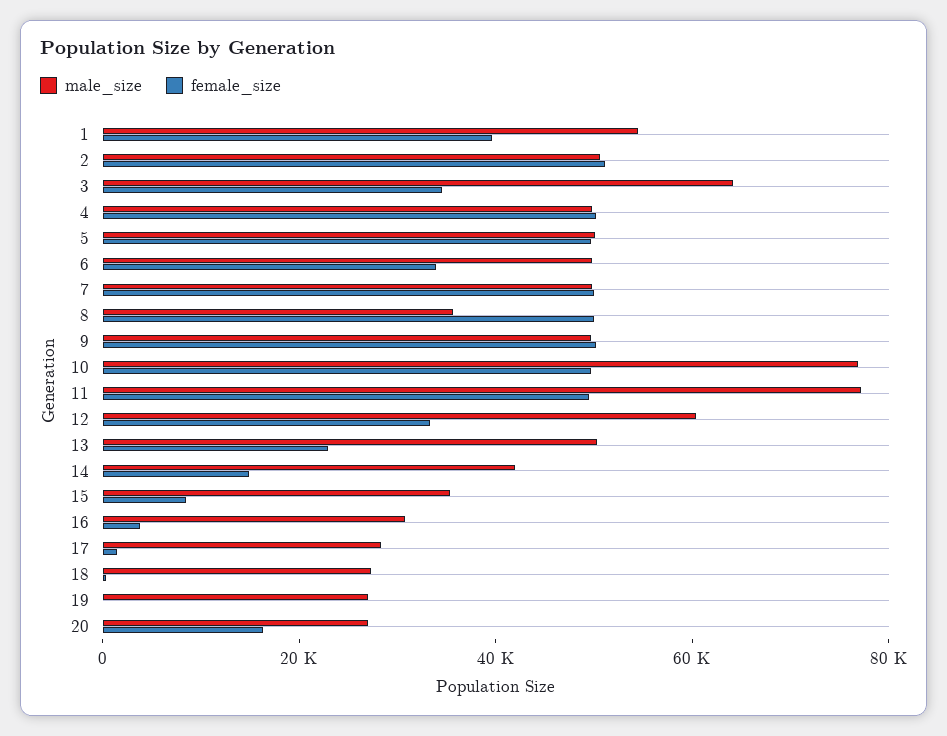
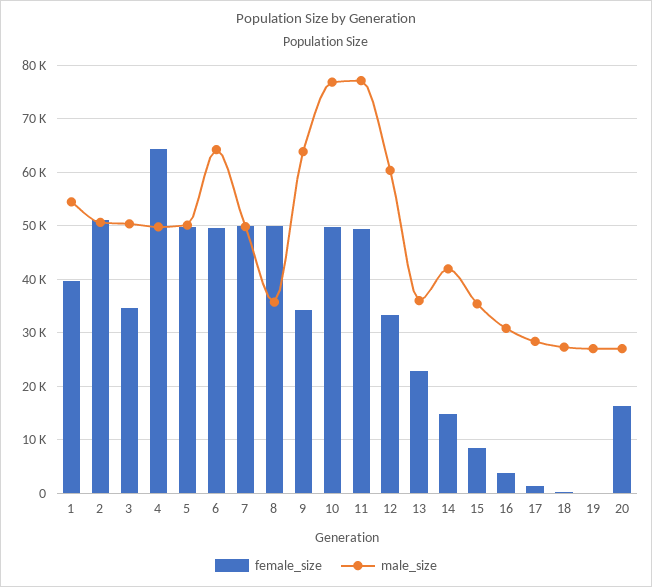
male_size, 3: 65000 -> 50000
female_size, 4: 50000 -> 64000
male_size, 6: 50000 -> 64000
female_size, 6: 35000 -> 50000
male_size, 9: 50000 -> 64000
female_size, 9: 50000 -> 34000
male_size, 13: 50000 -> 36000

